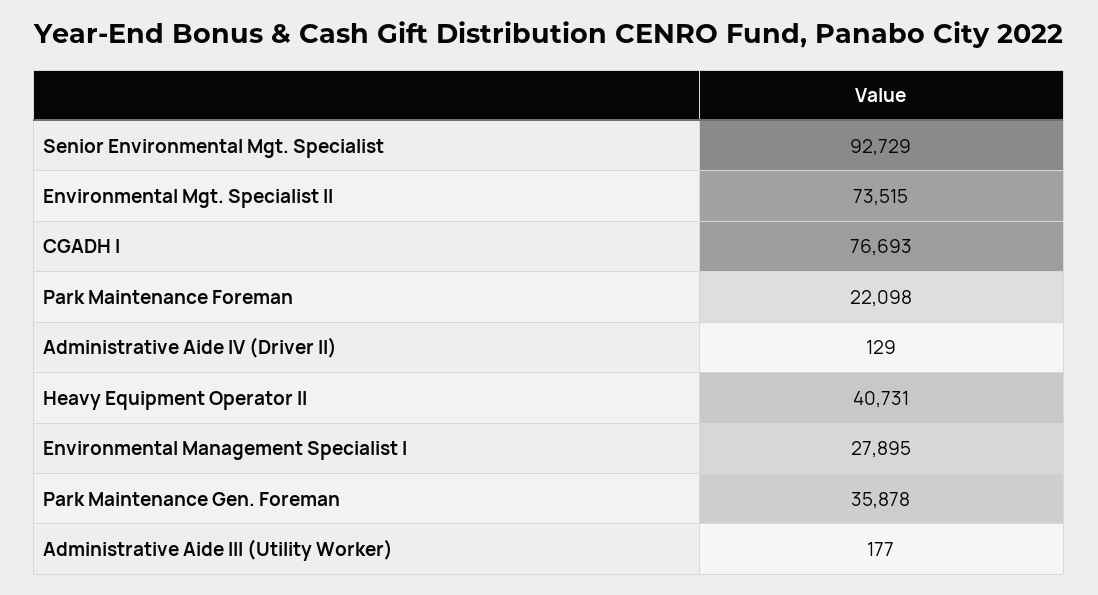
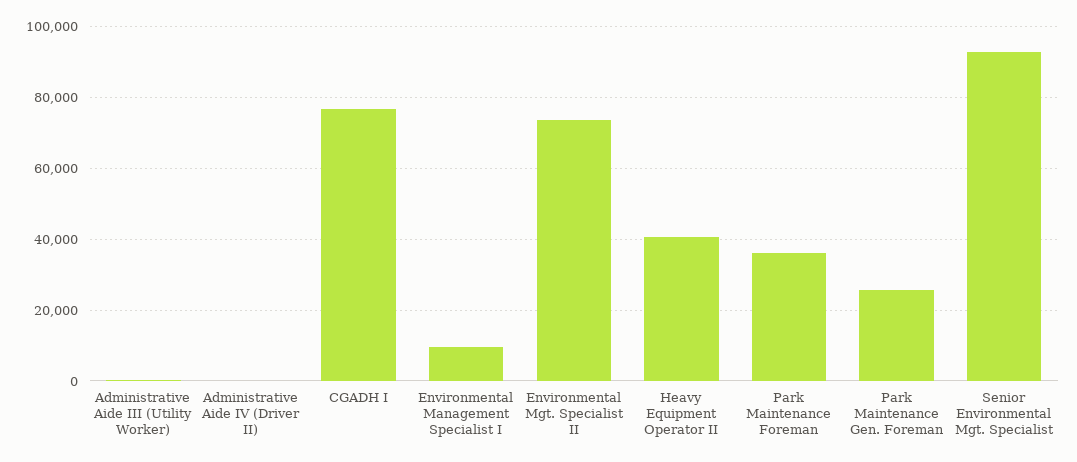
Park Maintenance Foreman: 22098 -> 36000
Environmental Management Specialist I: 27895 -> 10000
Park Maintenance Gen. Foreman: 35878 -> 26000

